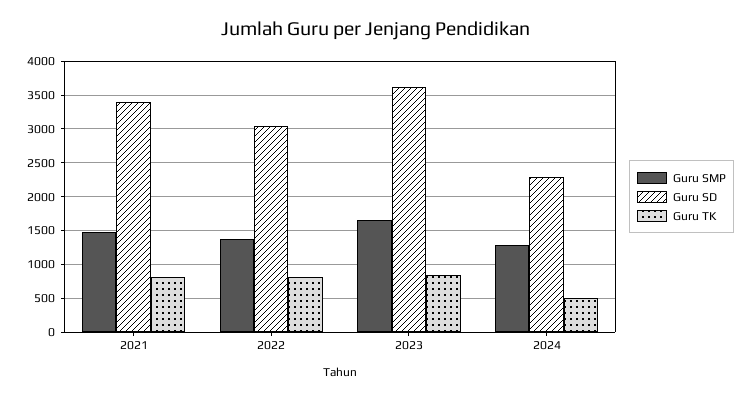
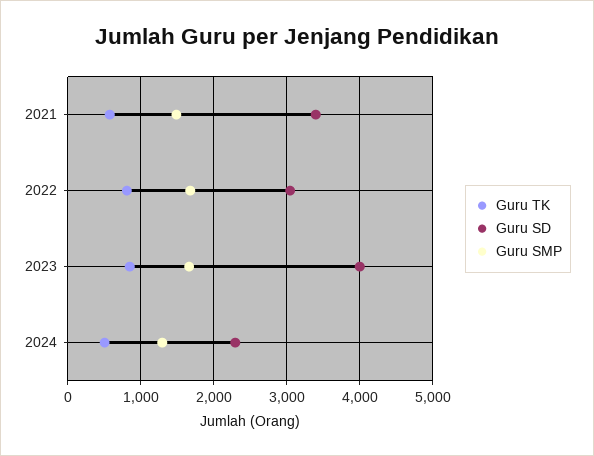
Guru TK, 2021: 800 -> 600
Guru SMP, 2022: 1400 -> 1700
Guru SD, 2023: 3600 -> 4000

